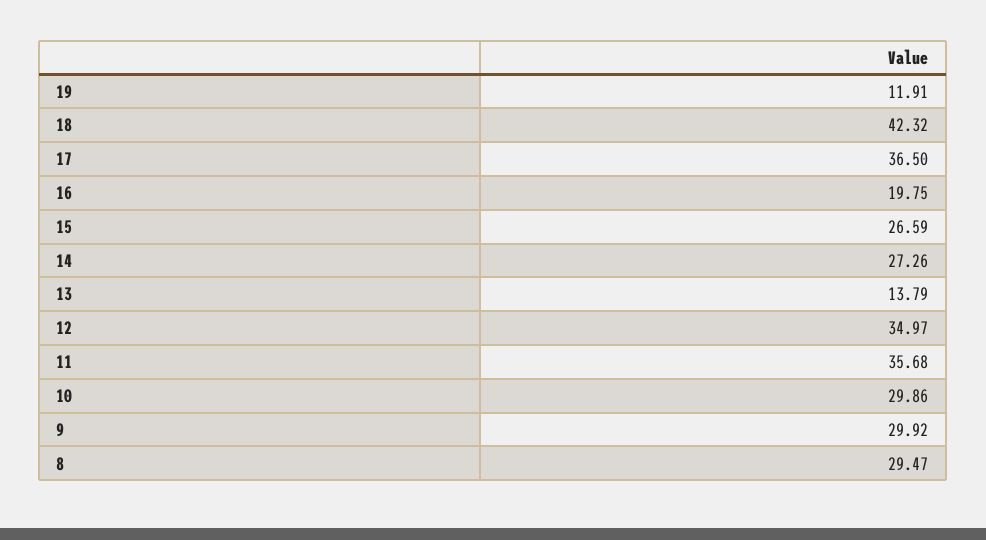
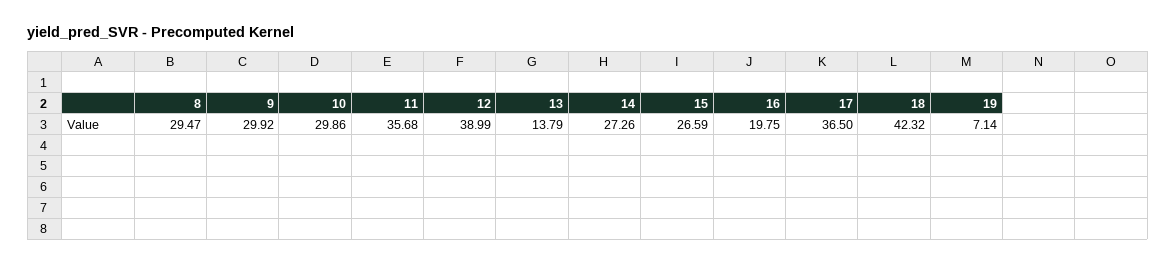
19: 11.91 -> 7.14
12: 34.97 -> 38.99

